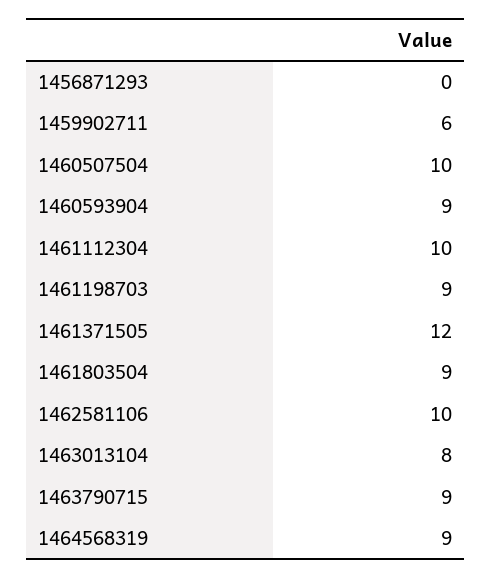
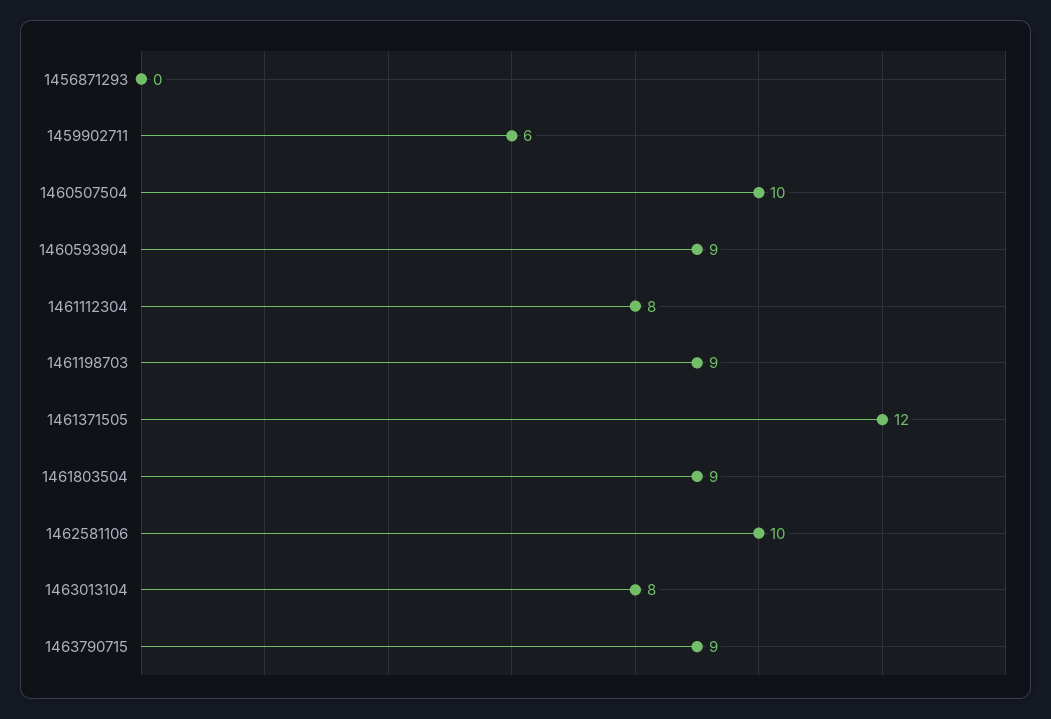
1461112304: 10 -> 8
1464568319: 9 -> none

